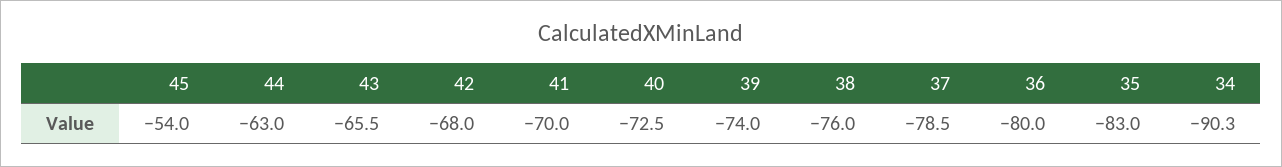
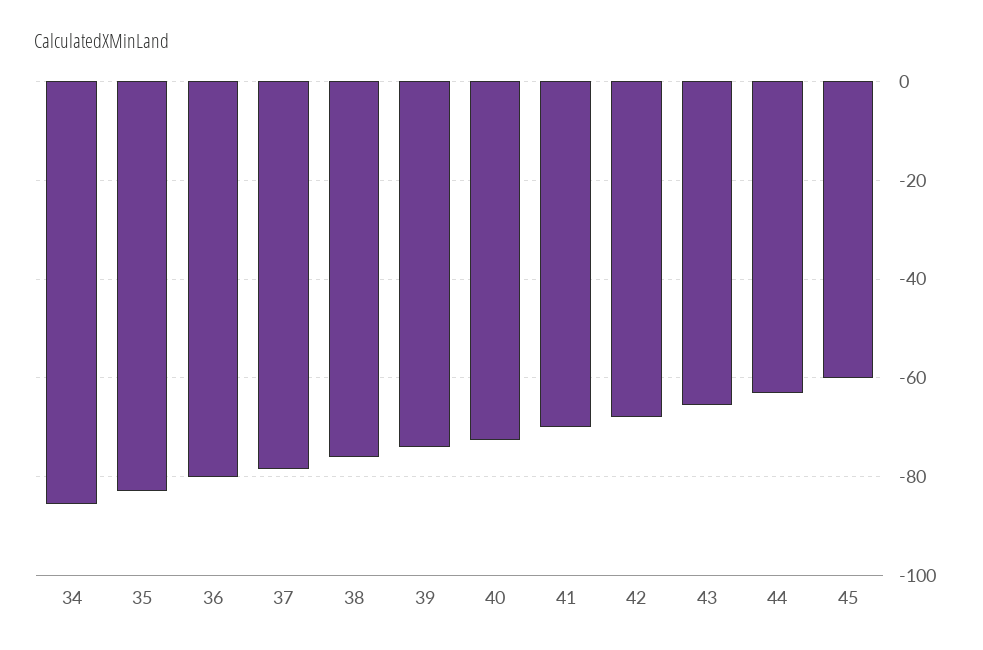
45: -54 -> -60
34: -90.3 -> -86

